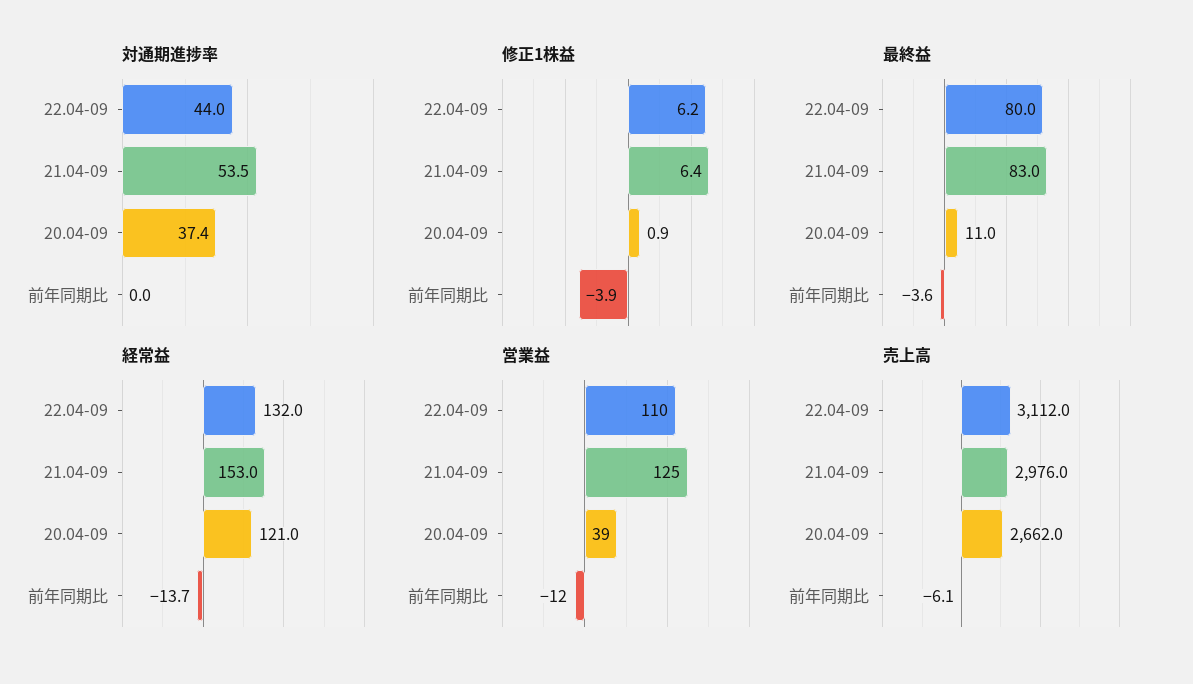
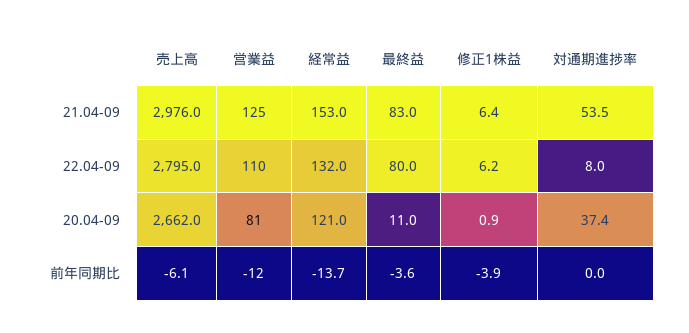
対通期進捗率, 22.04-09: 44 -> 8
営業益, 20.04-09: 39 -> 81
売上高, 22.04-09: 3112 -> 2795

